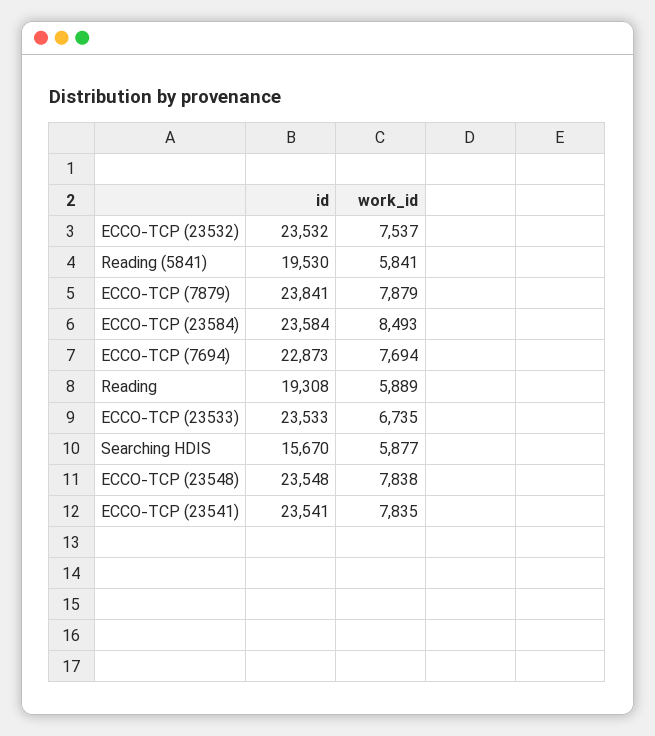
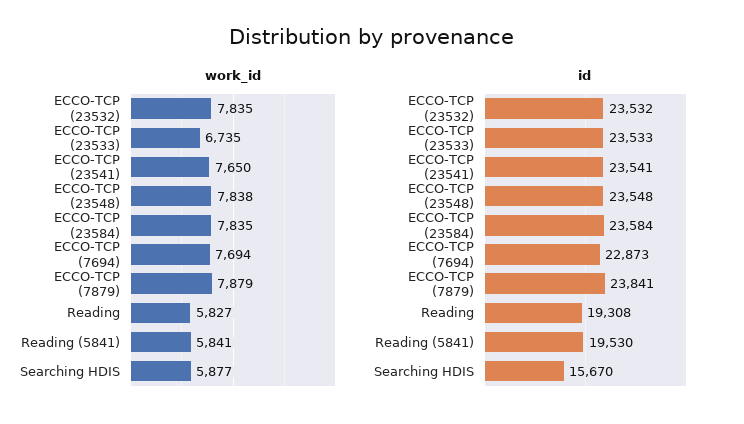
work_id, ECCO-TCP (23532): 7537 -> 7835
work_id, ECCO-TCP (23584): 8493 -> 7835
work_id, Reading: 5889 -> 5827
work_id, ECCO-TCP (23541): 7835 -> 7650

